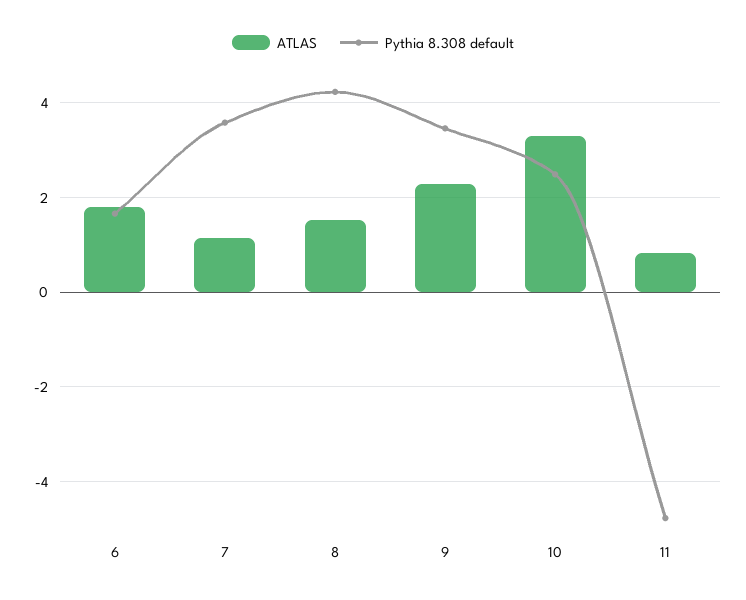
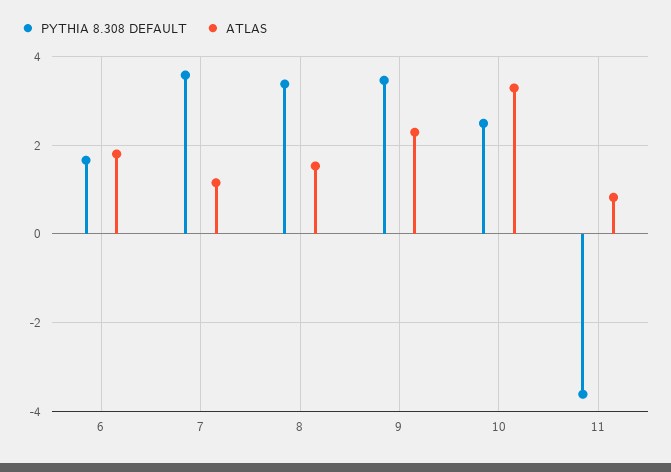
Pythia 8.308 default, 8: 4.2 -> 3.4
Pythia 8.308 default, 11: -4.8 -> -3.6

